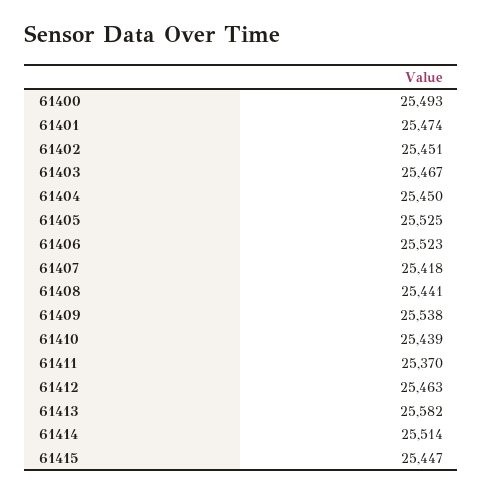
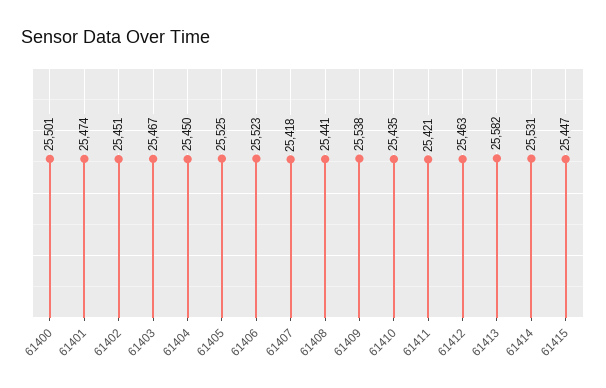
61400: 25493 -> 25501
61410: 25439 -> 25435
61411: 25370 -> 25421
61414: 25514 -> 25531

